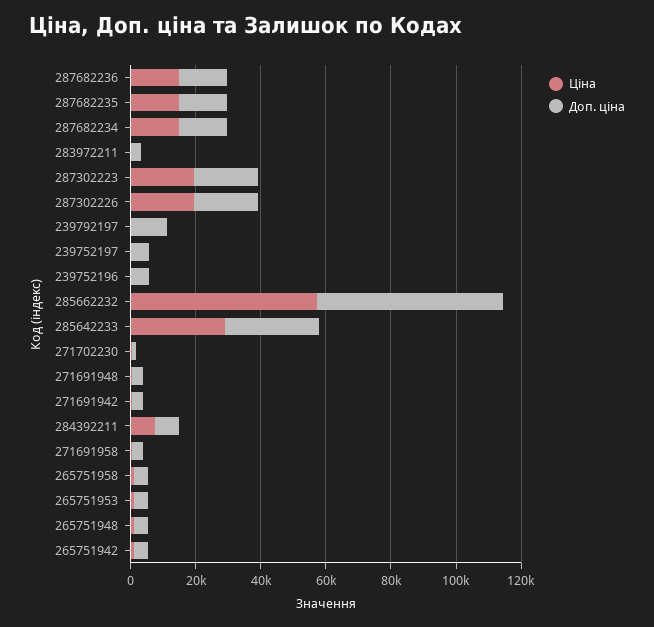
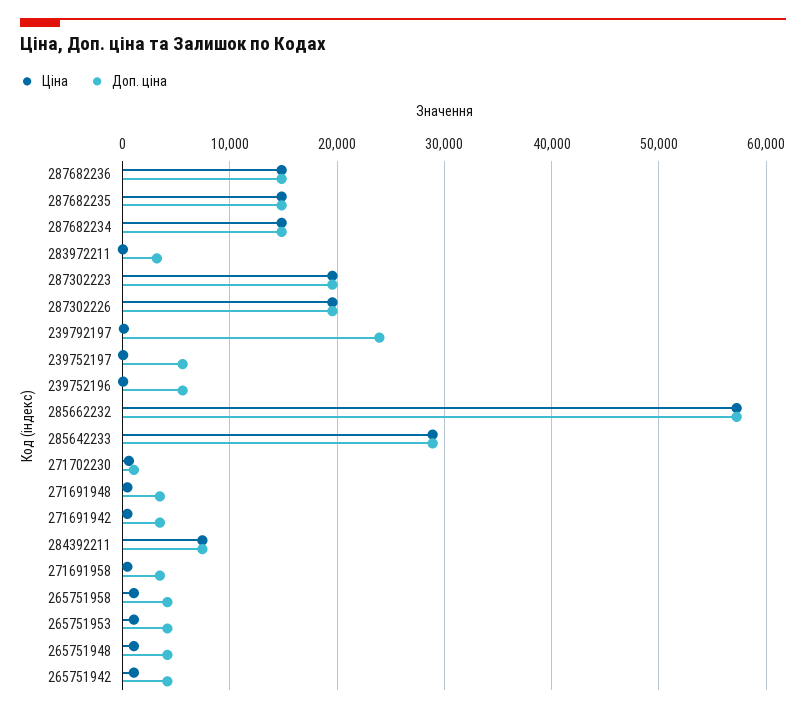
Доп. ціна, 239792197: 10000 -> 24000

